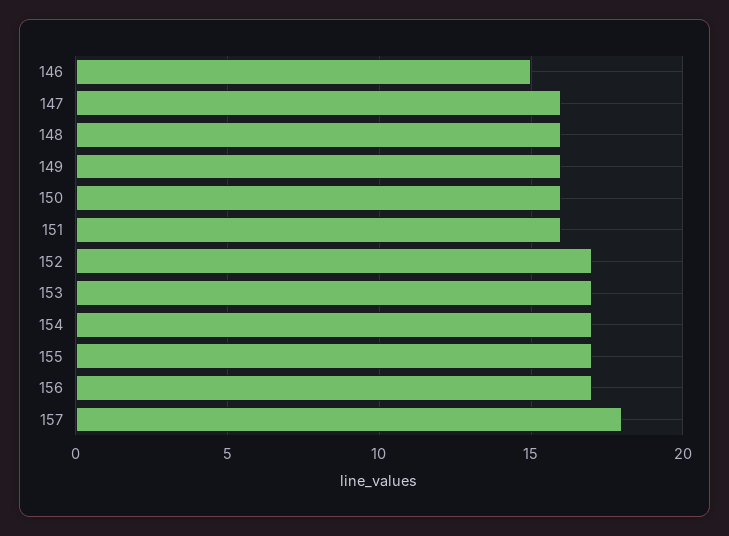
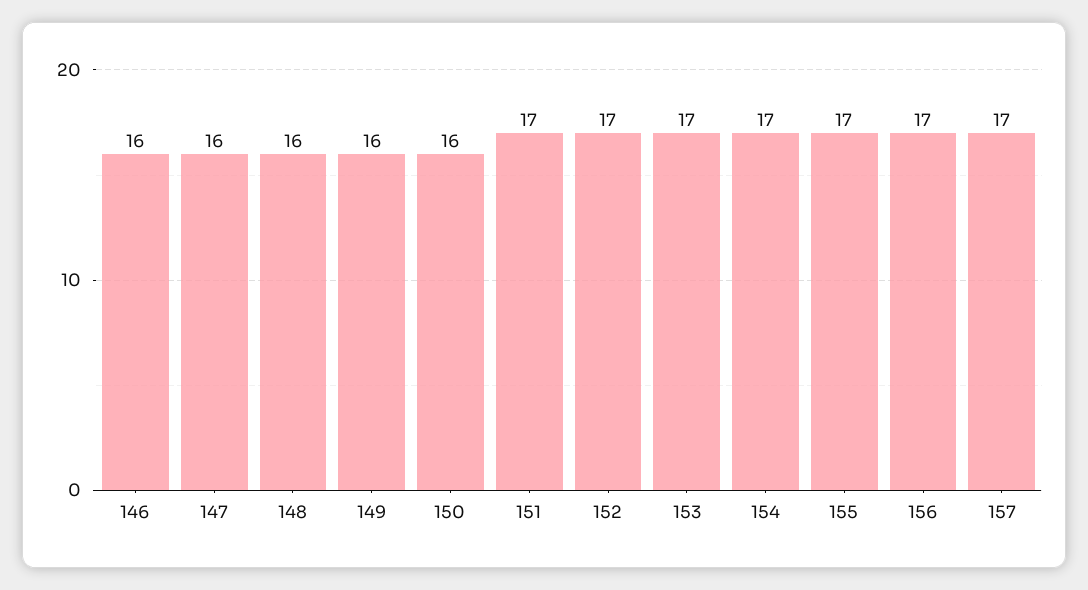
146: 15 -> 16
151: 16 -> 17
157: 18 -> 17

